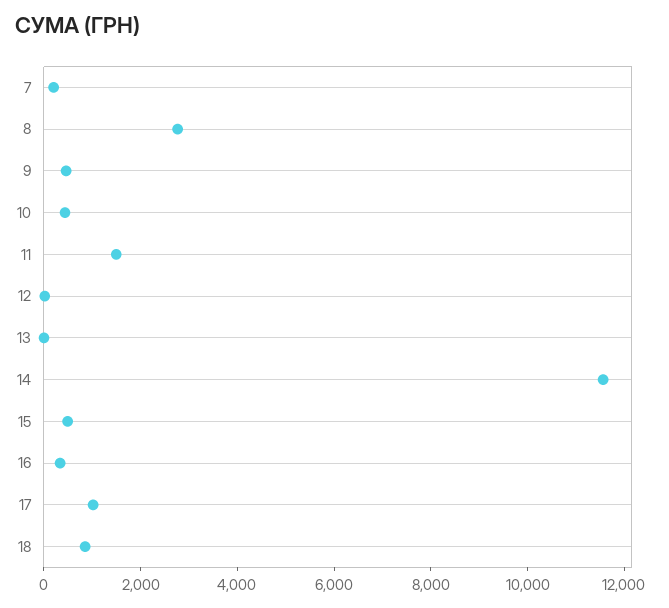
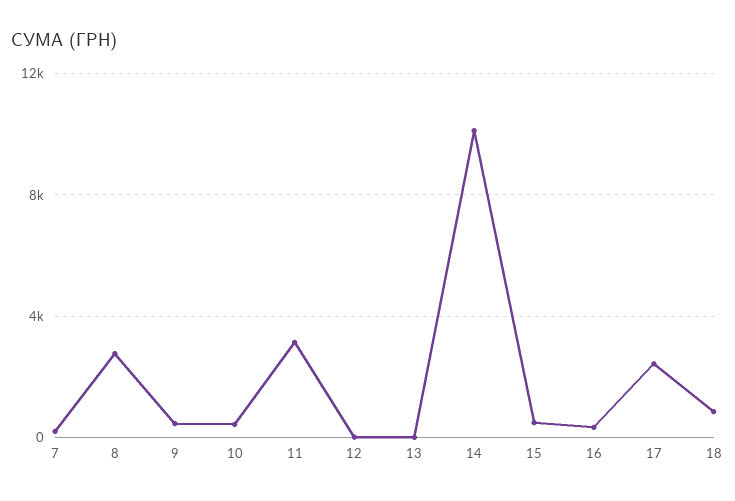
11: 1500 -> 3000
14: 11500 -> 10000
17: 1000 -> 2500

